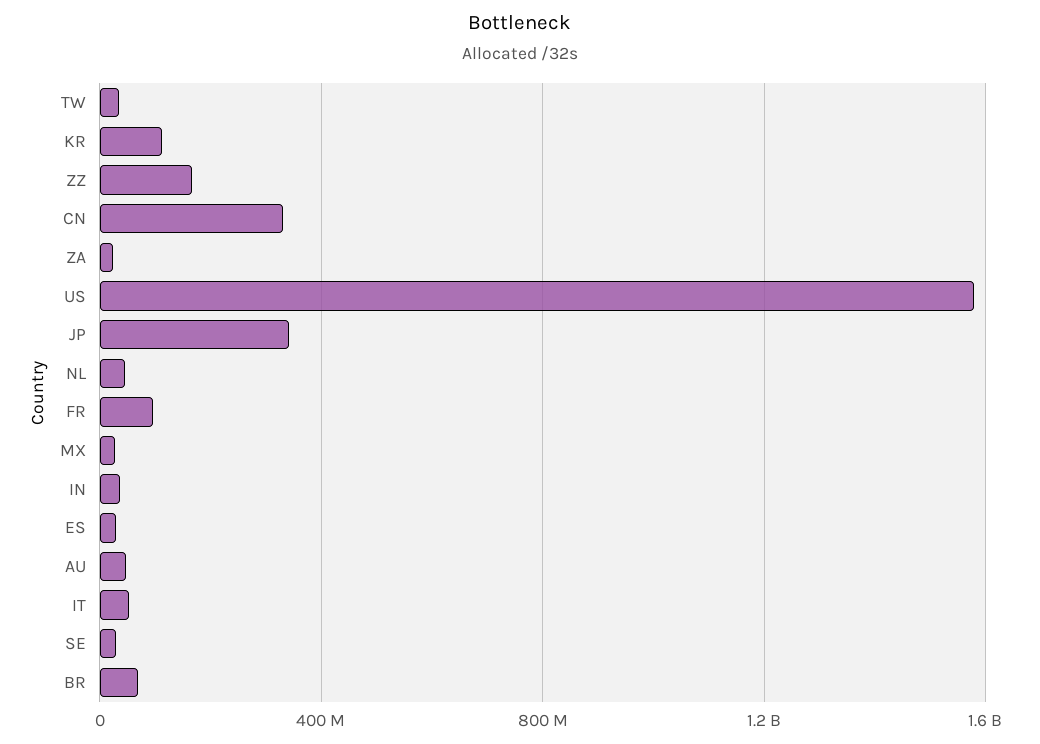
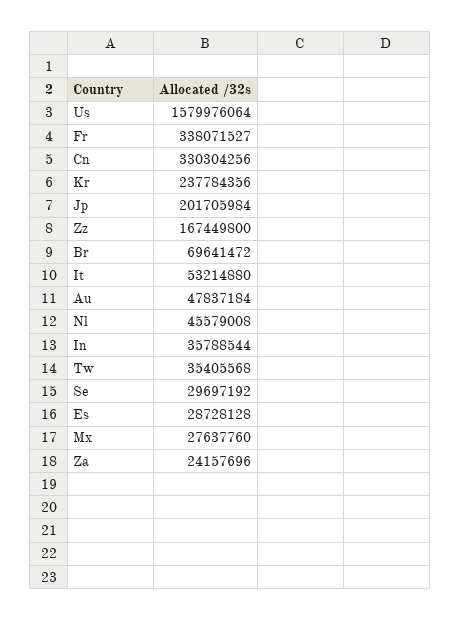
KR: 100000000 -> 237784356
JP: 350000000 -> 201705984
FR: 100000000 -> 338071527

